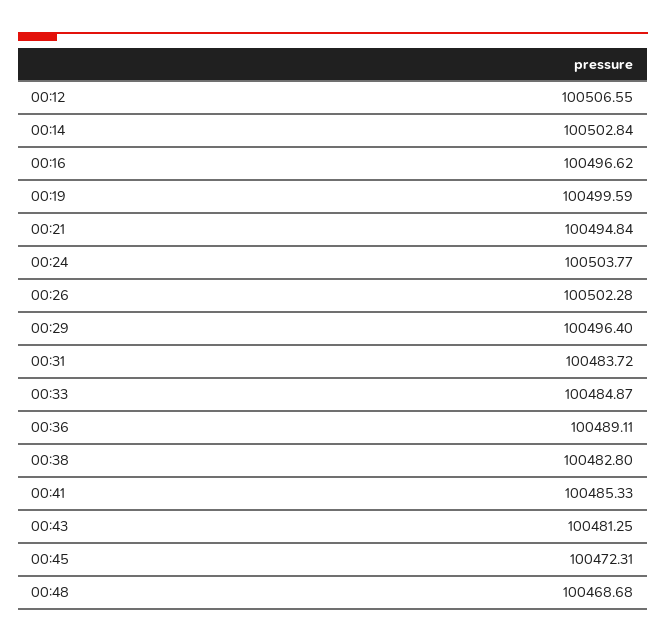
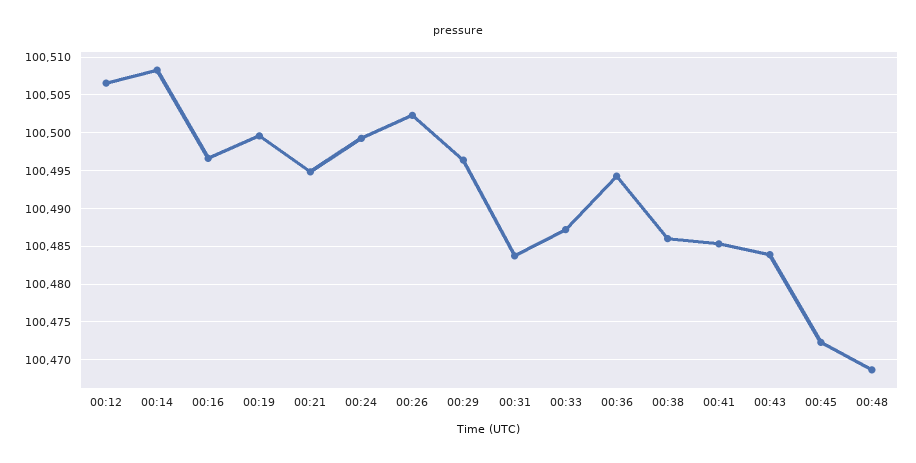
00:14: 100502.84 -> 100508
00:24: 100503.77 -> 100499
00:33: 100484.87 -> 100487
00:36: 100489.11 -> 100494
00:38: 100482.8 -> 100486
00:43: 100481.25 -> 100484

